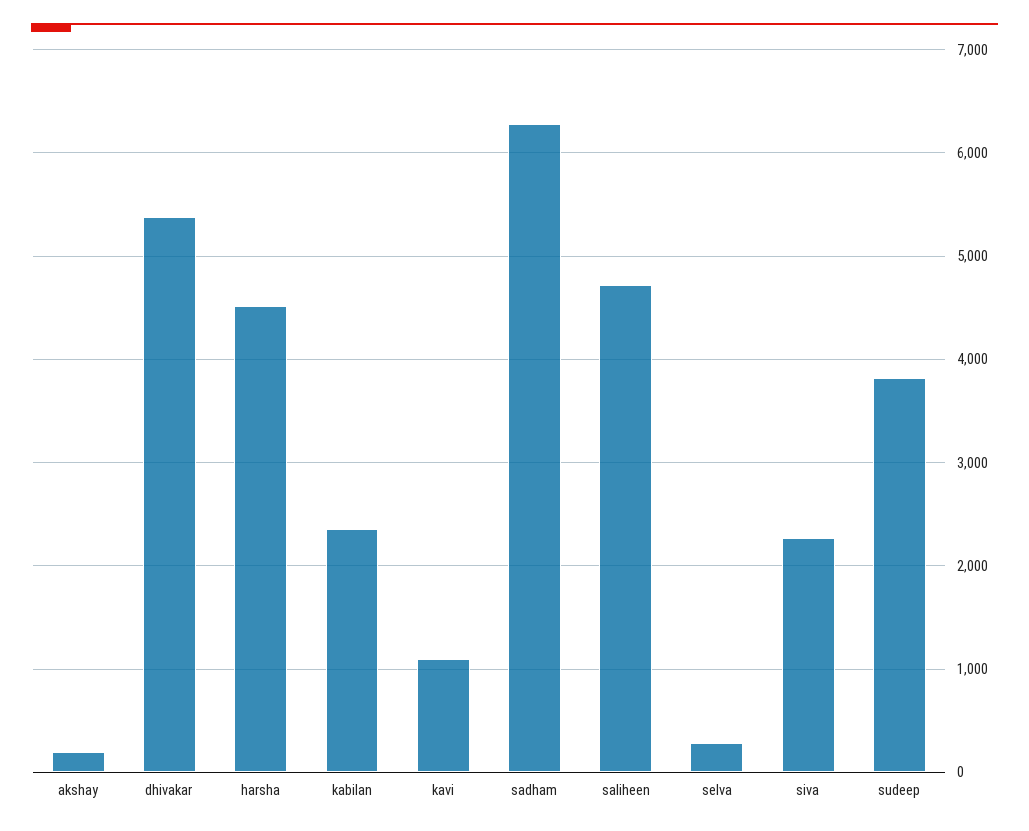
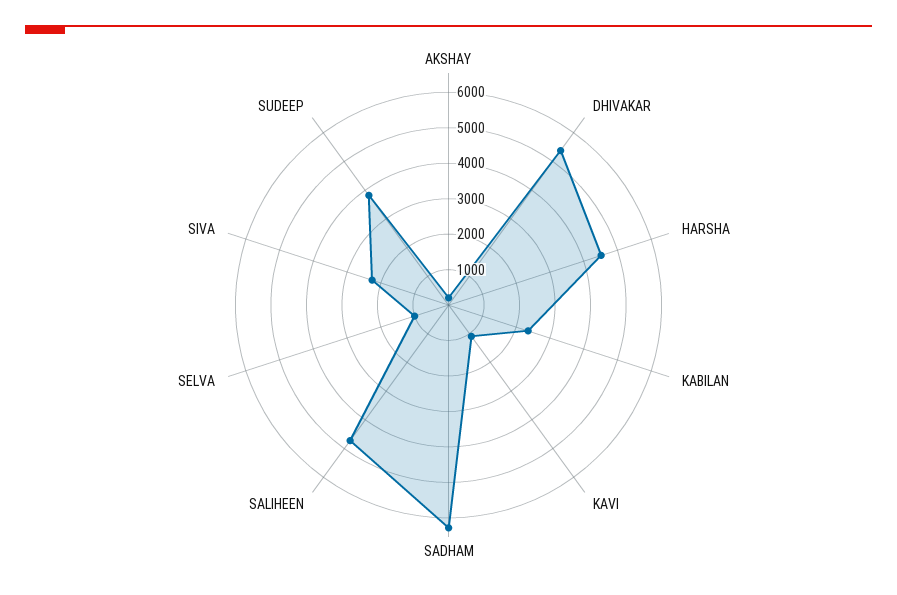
selva: 300 -> 1000

